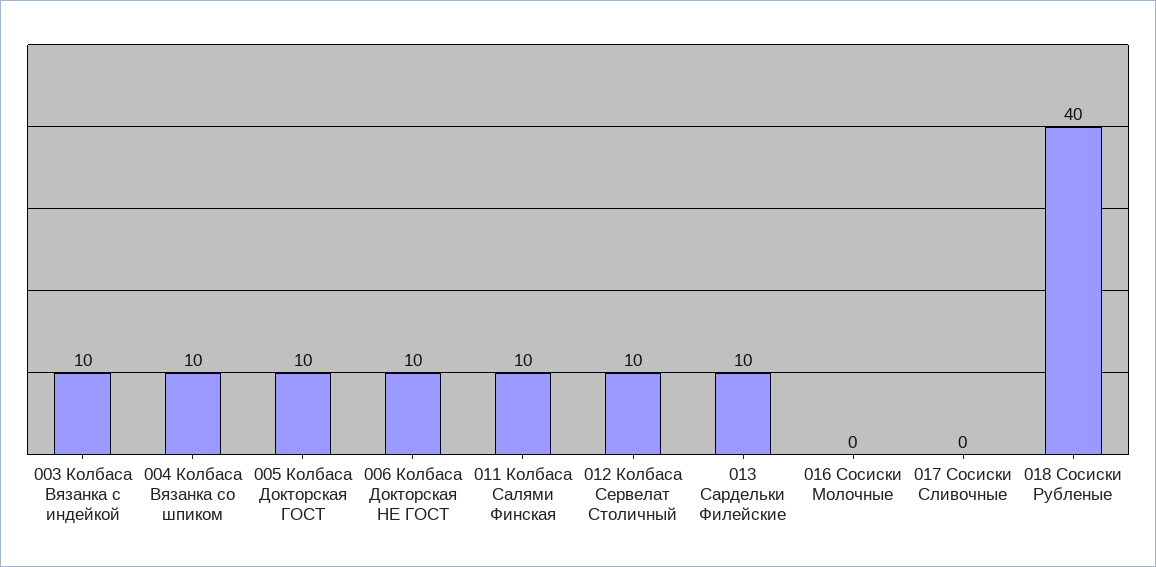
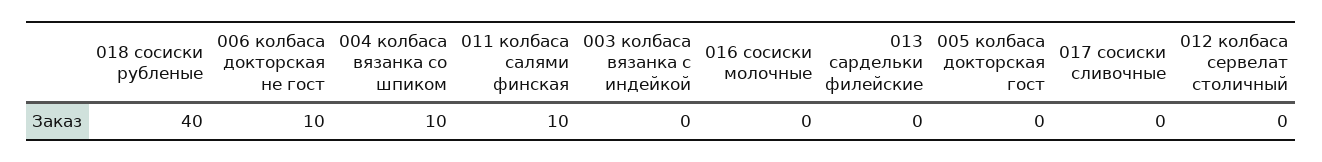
003 Колбаса Вязанка с индейкой: 10 -> 0
005 Колбаса Докторская ГОСТ: 10 -> 0
012 Колбаса Сервелат Столичный: 10 -> 0
013 Сардельки Филейские: 10 -> 0

